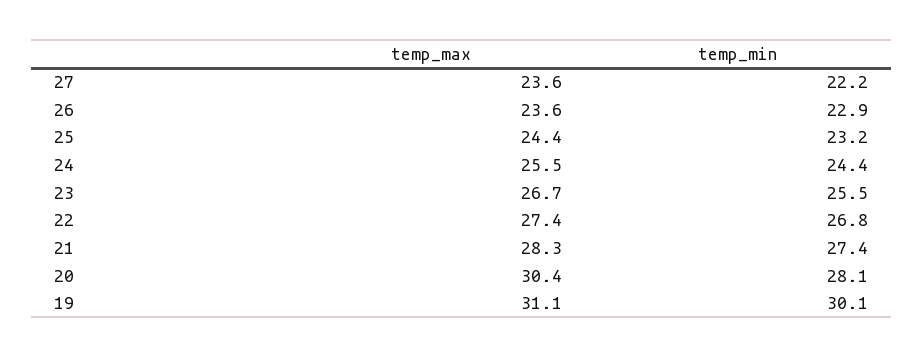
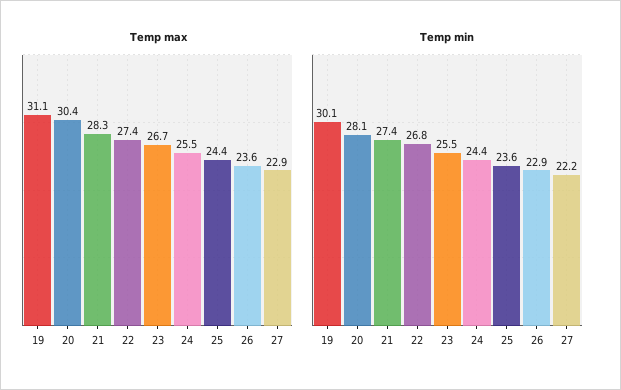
temp_max, 27: 23.6 -> 22.9
temp_min, 25: 23.2 -> 23.6

